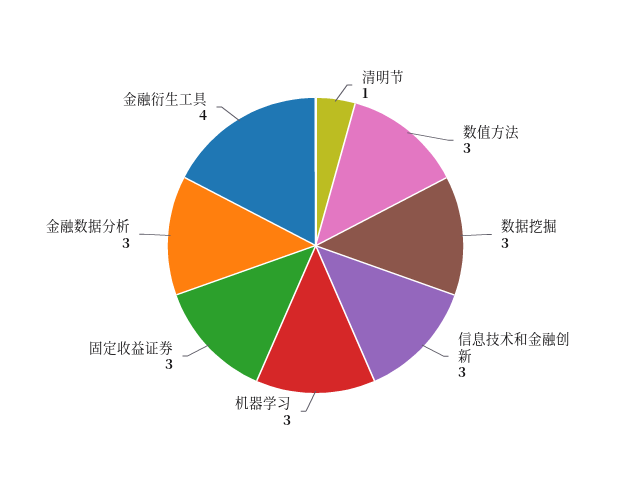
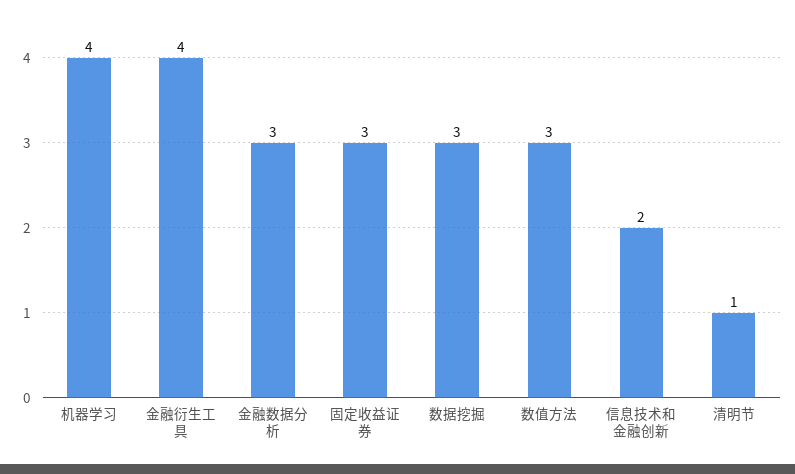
信息技术和金融创新: 3 -> 2
机器学习: 3 -> 4

